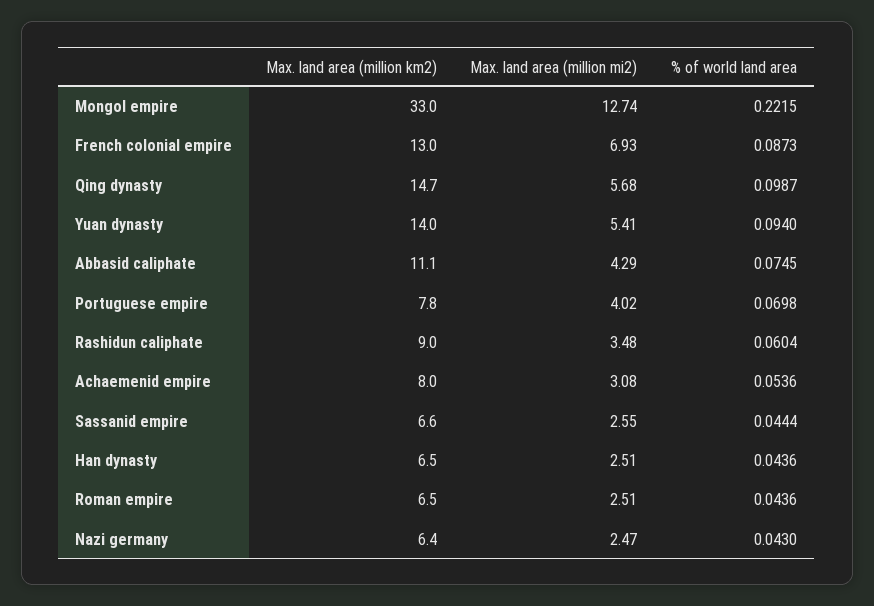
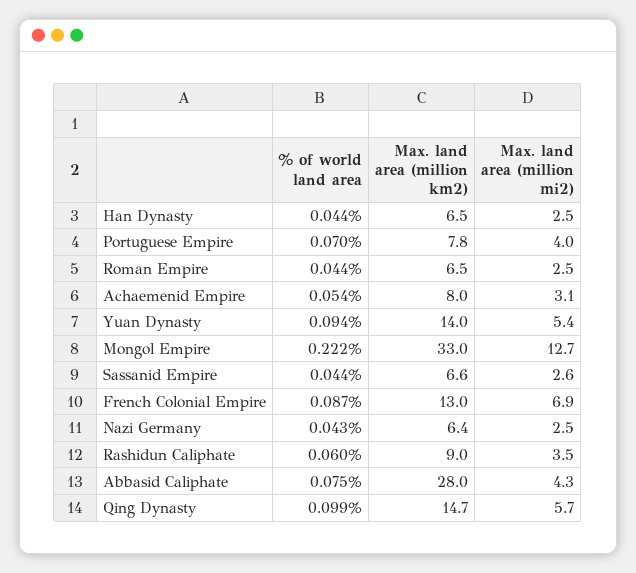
Max. land area (million km2), Abbasid caliphate: 11.1 -> 28

